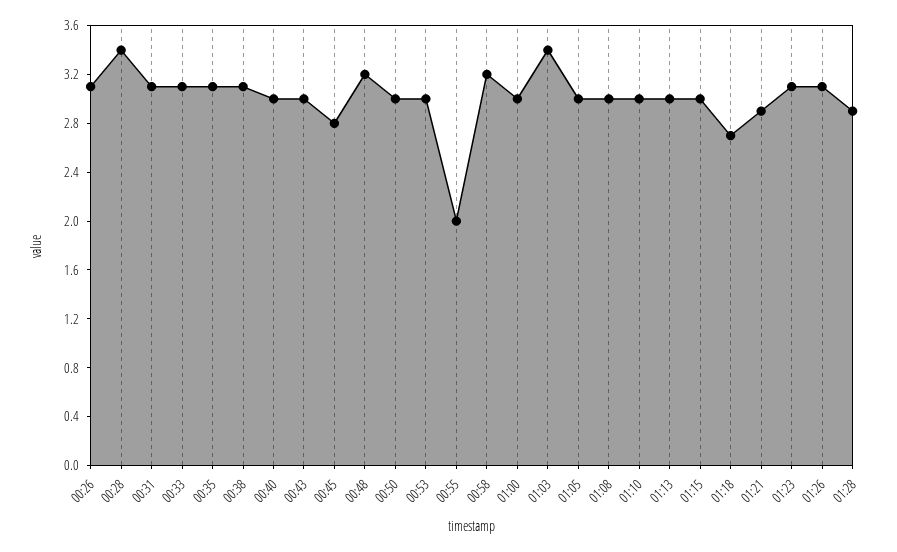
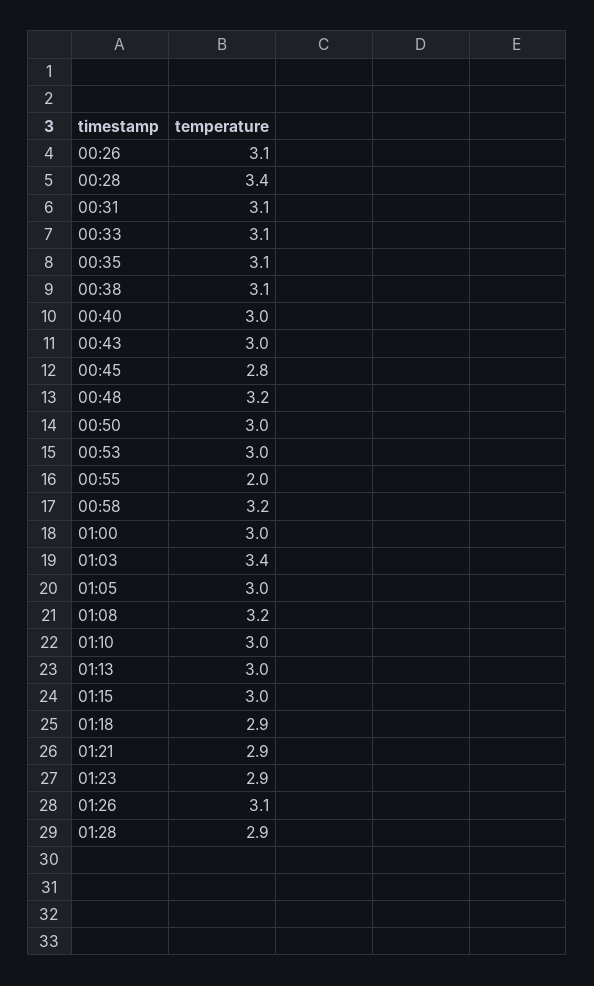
01:08: 3 -> 3.2
01:18: 2.7 -> 2.9
01:23: 3.1 -> 2.9

